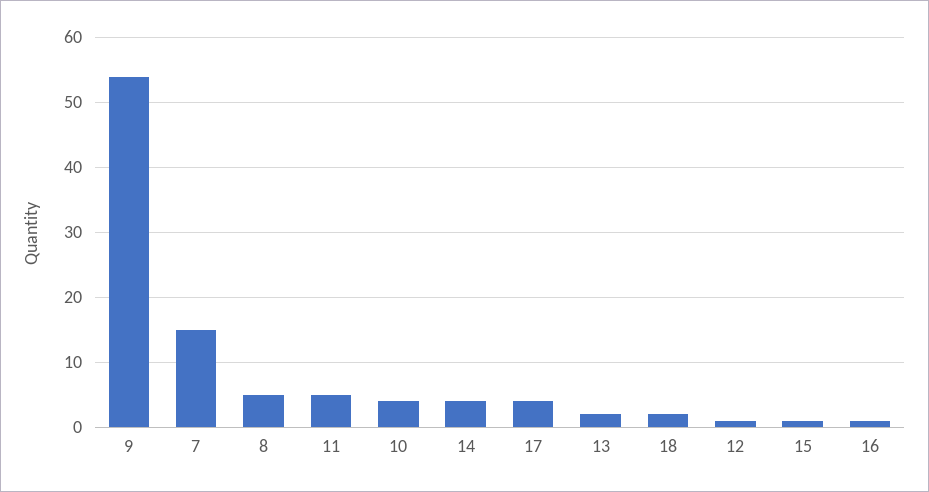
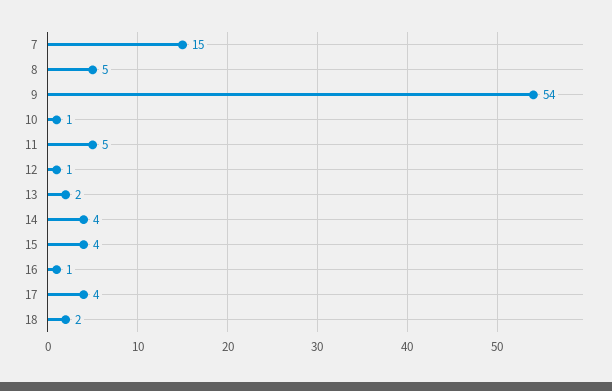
10: 4 -> 1
15: 1 -> 4

